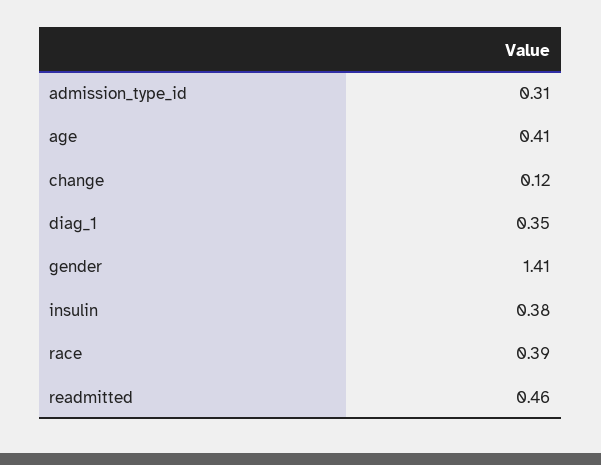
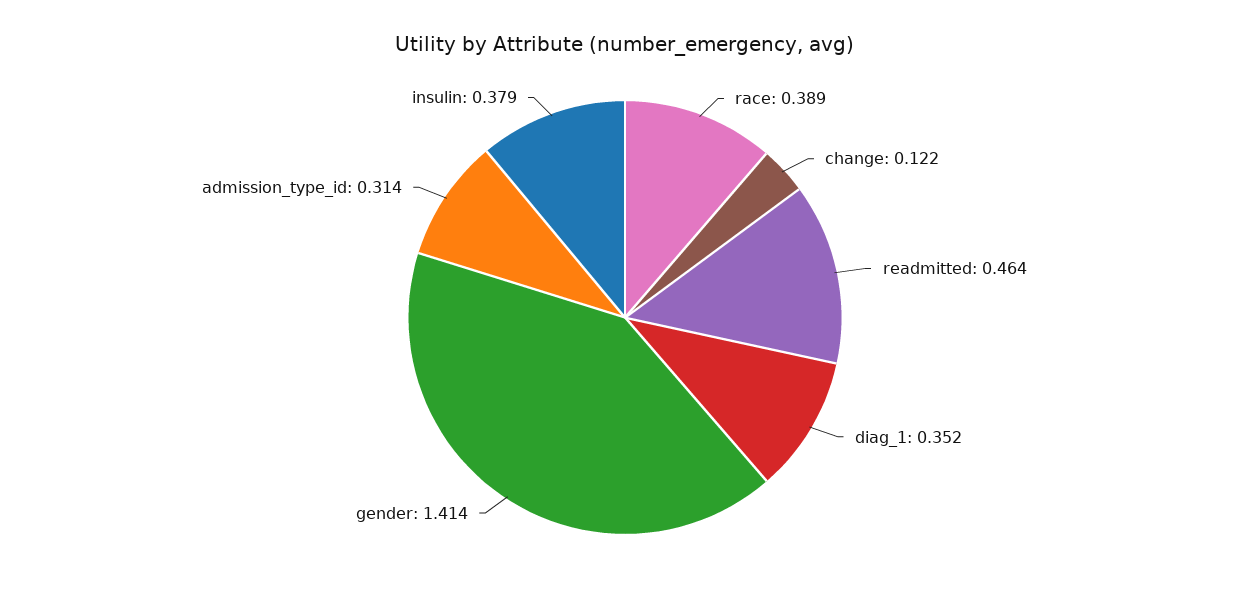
age: 0.41 -> none

